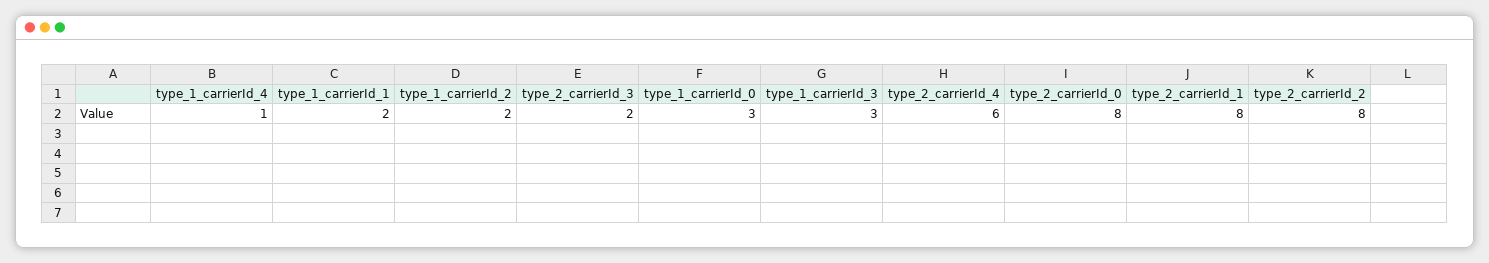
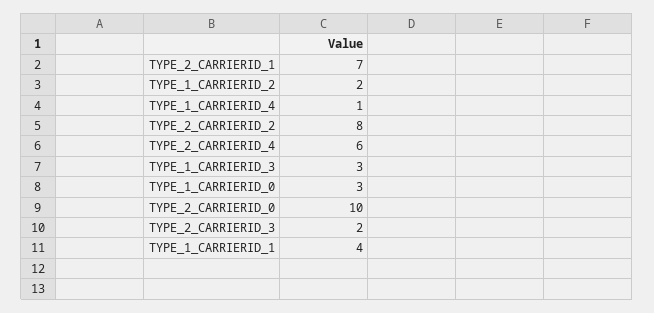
type_1_carrierId_1: 2 -> 4
type_2_carrierId_0: 8 -> 10
type_2_carrierId_1: 8 -> 7

